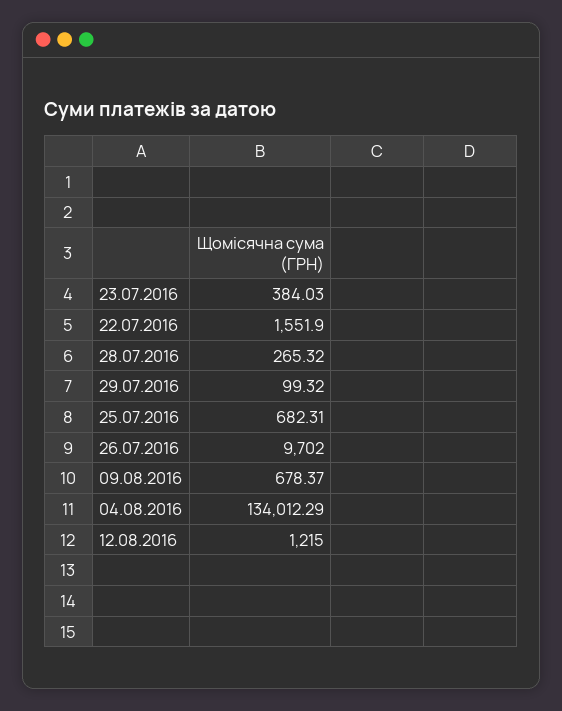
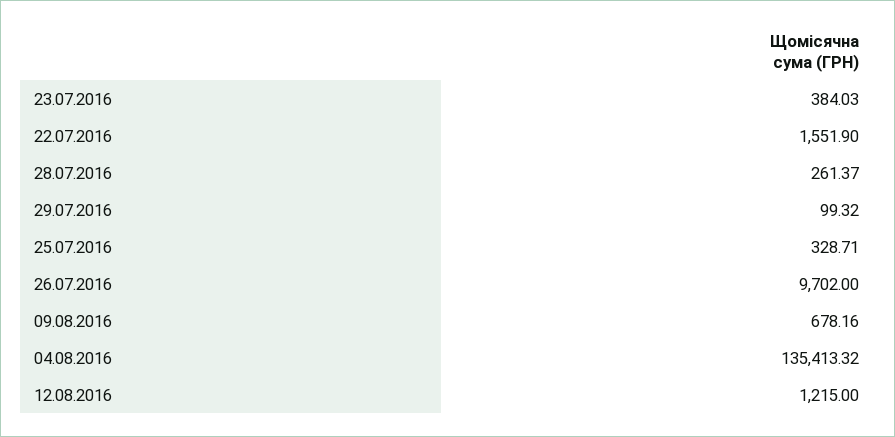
28.07.2016: 265.32 -> 261.37
25.07.2016: 682.31 -> 328.71
09.08.2016: 678.37 -> 678.16
04.08.2016: 134012.29 -> 135413.32

